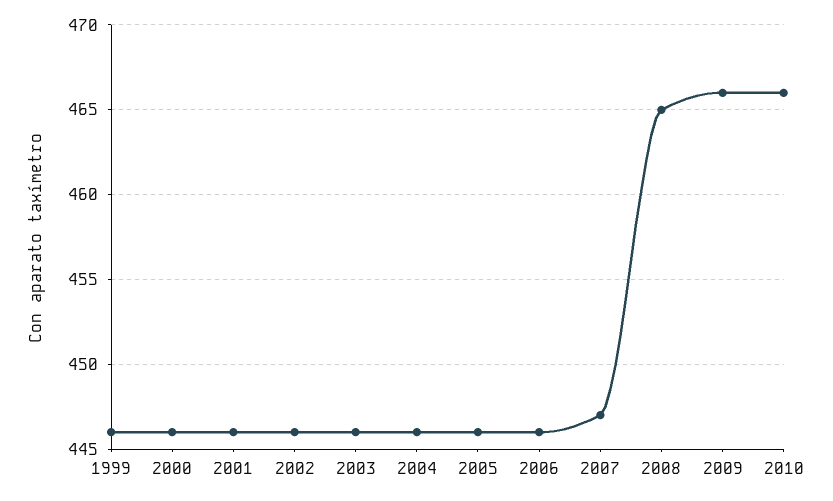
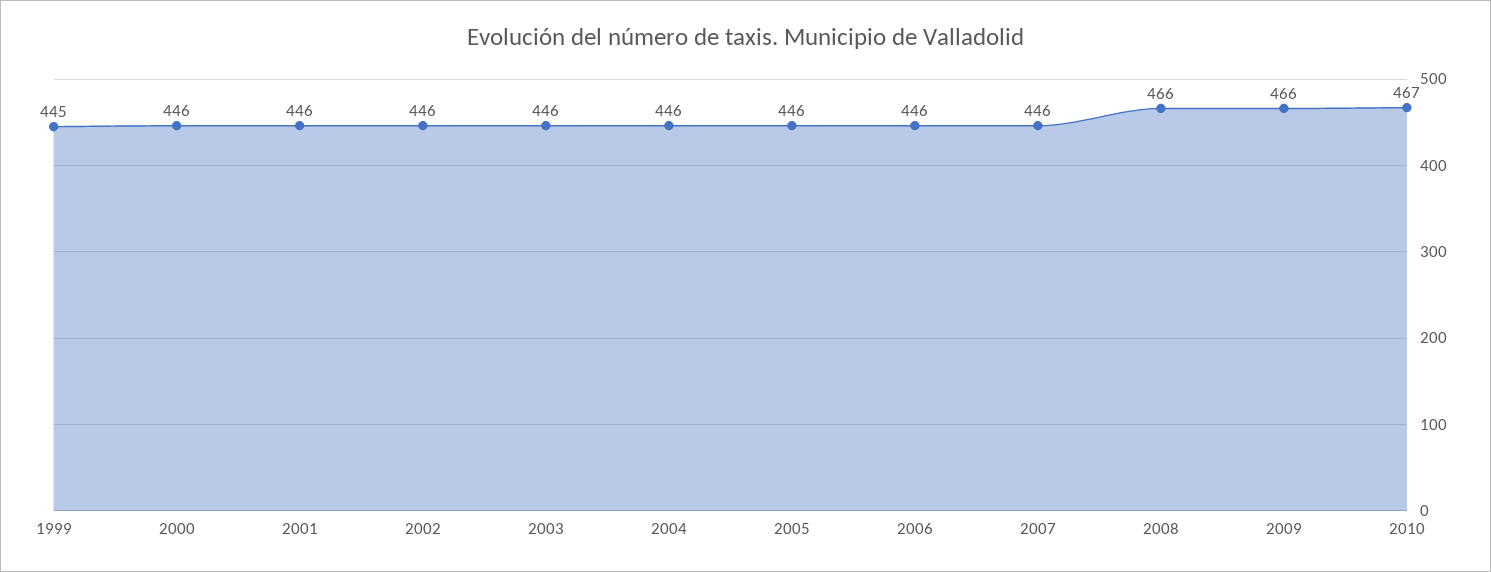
1999: 446 -> 445
2007: 447 -> 446
2008: 465 -> 466
2010: 466 -> 467

